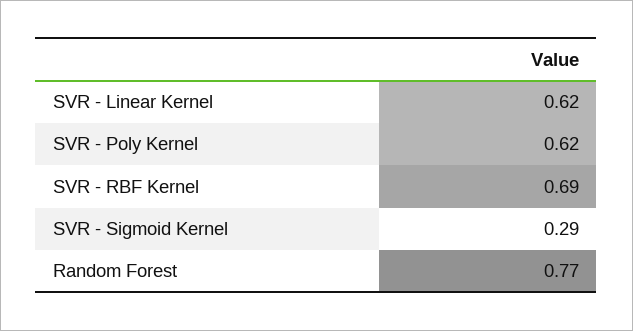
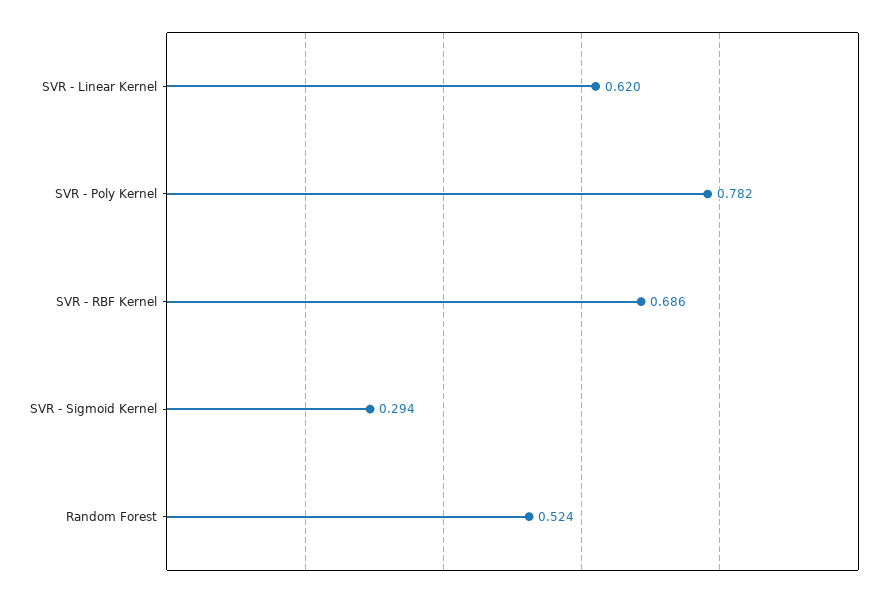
SVR - Poly Kernel: 0.62 -> 0.782
Random Forest: 0.77 -> 0.524

